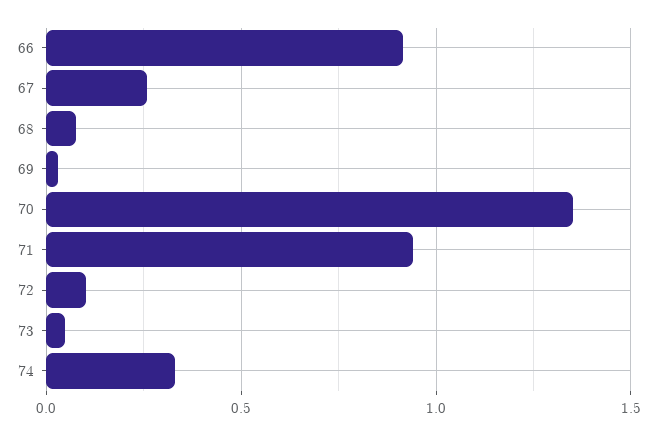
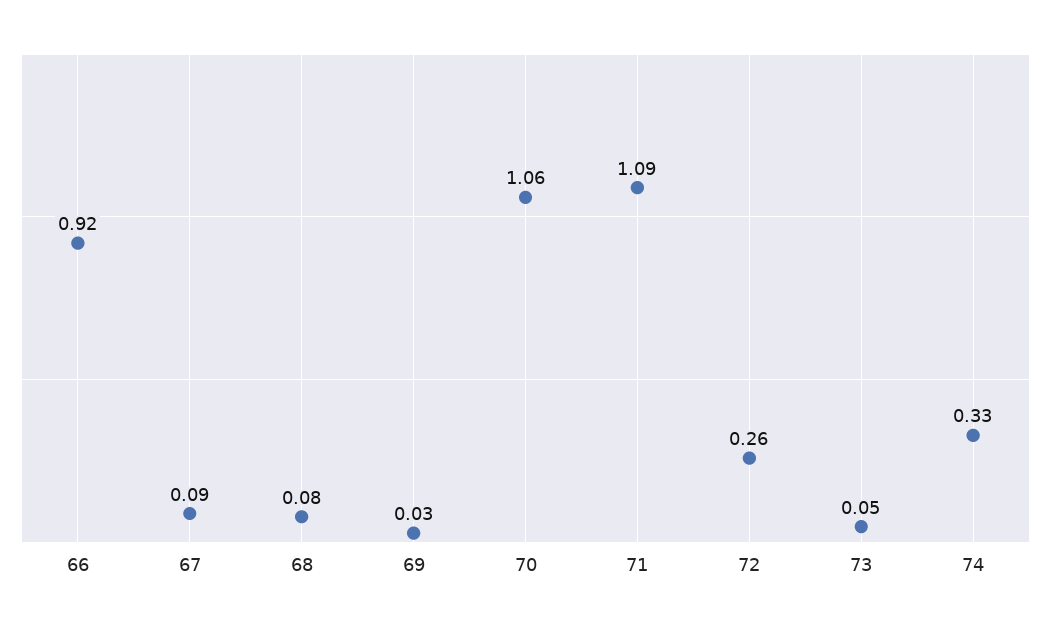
67: 0.25 -> 0.09
70: 1.35 -> 1.06
71: 0.95 -> 1.09
72: 0.1 -> 0.26

